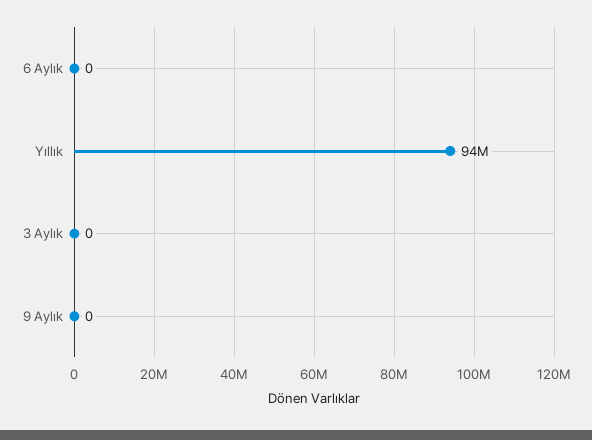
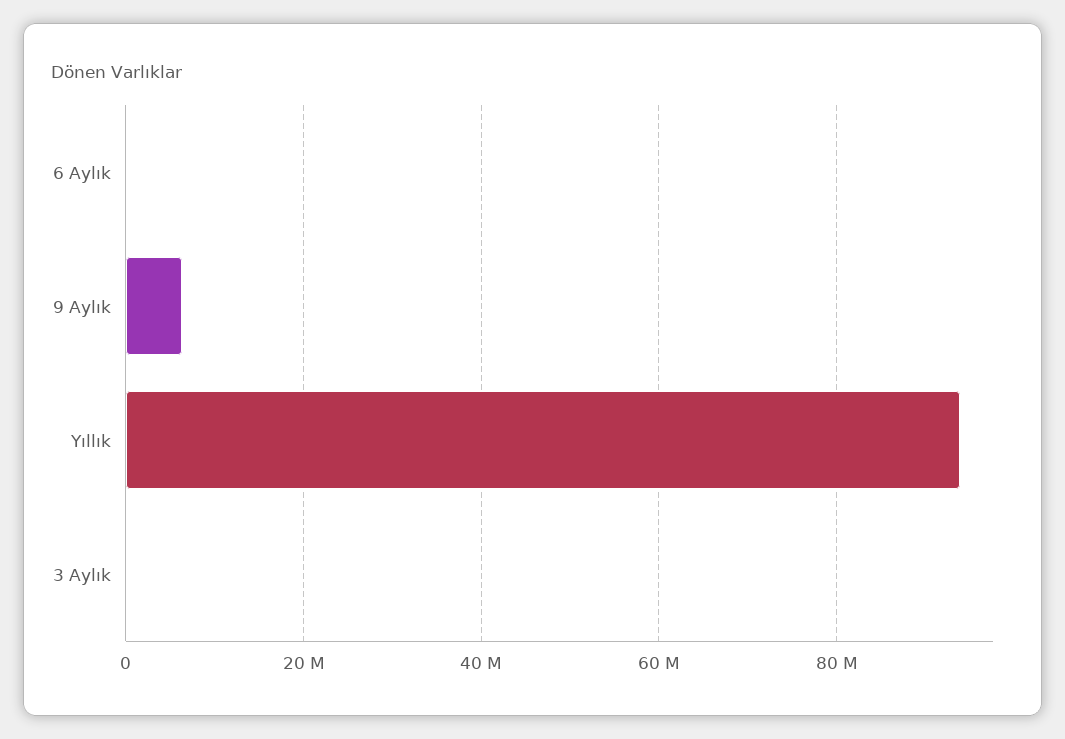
9 Aylık: 0 -> 6000000

